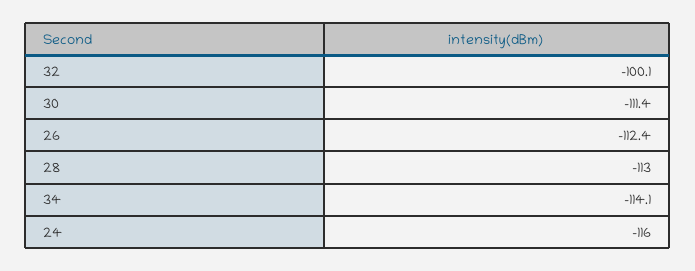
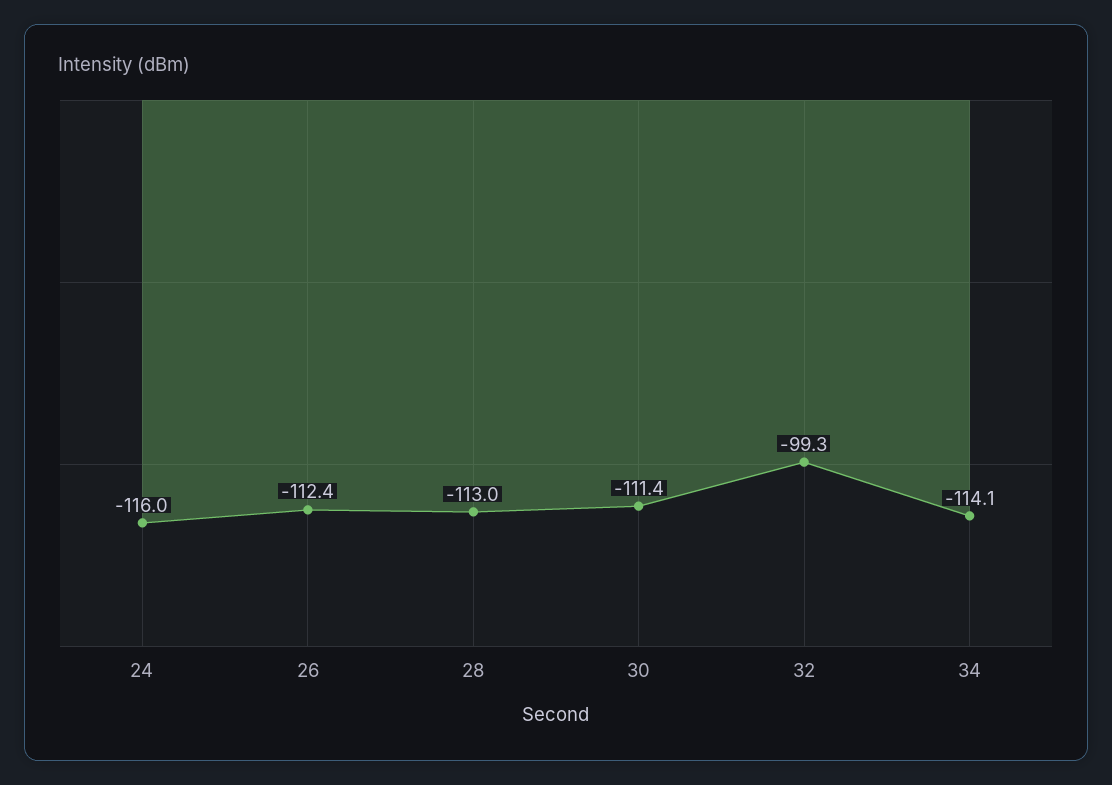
32: -100.1 -> -99.3

